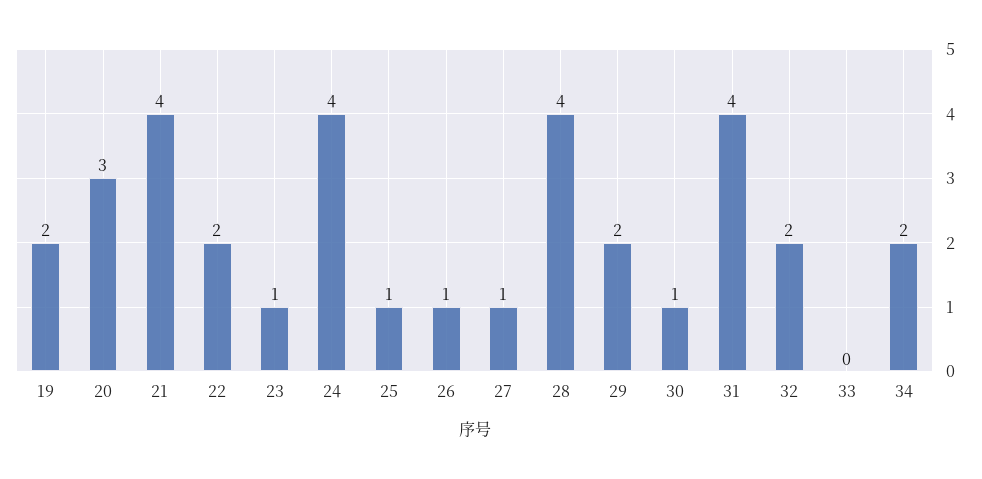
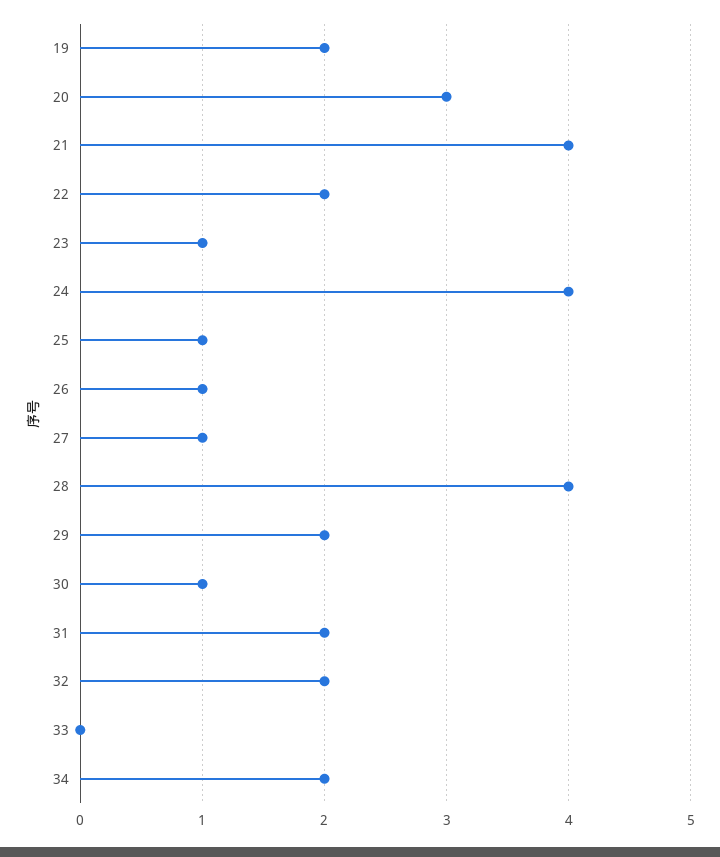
31: 4 -> 2

